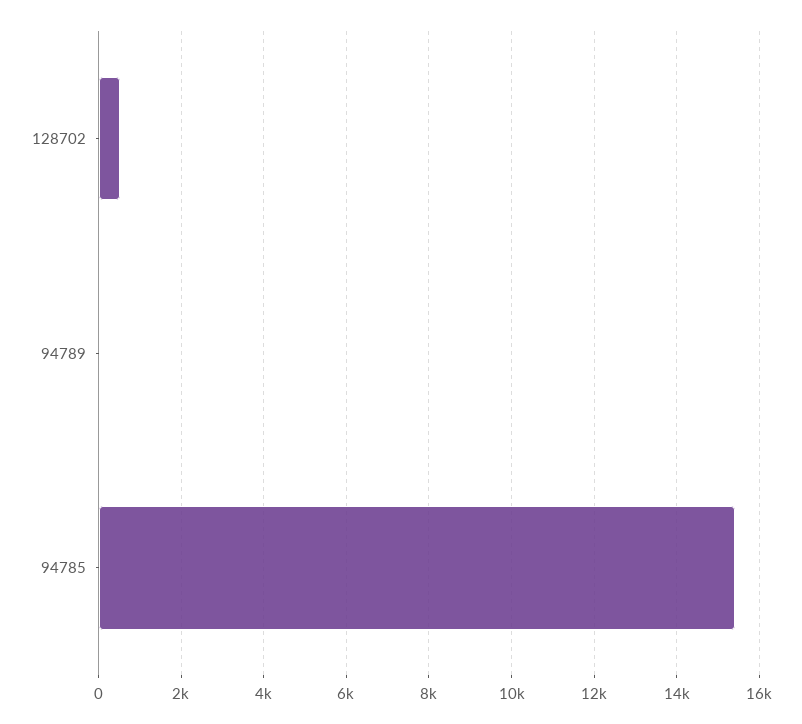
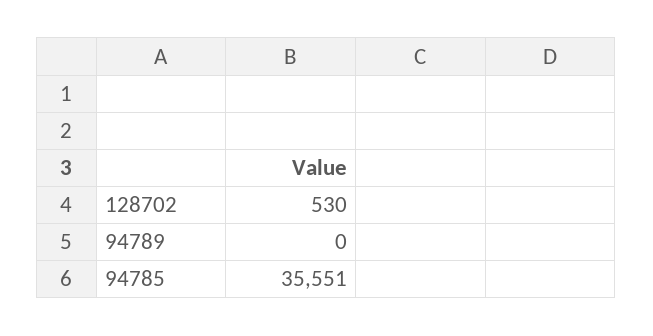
94785: 15400 -> 35551

